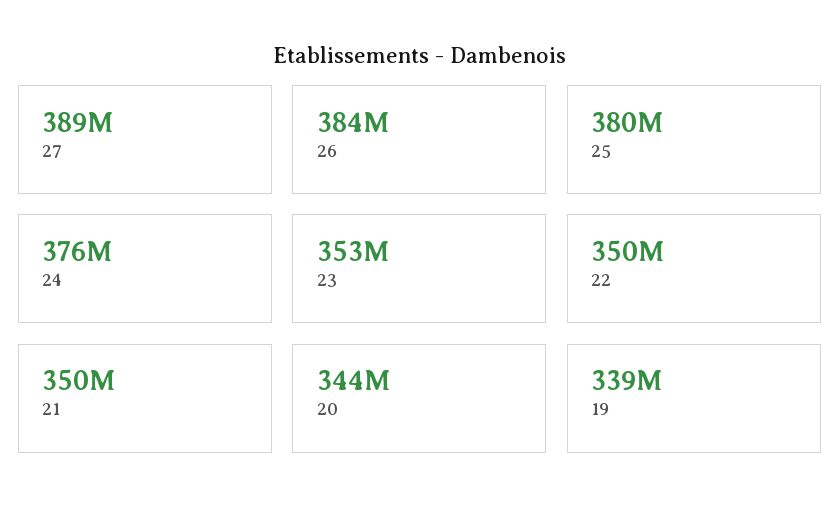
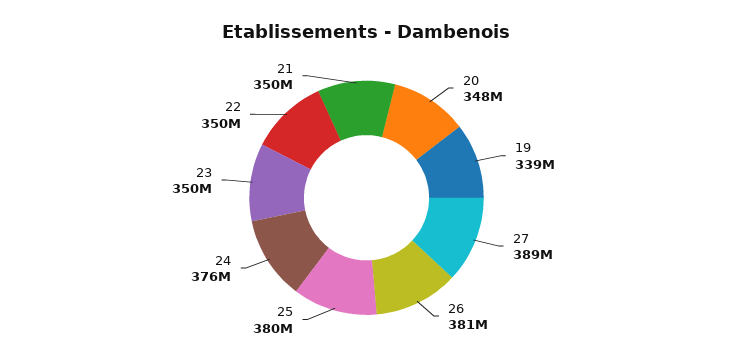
26: 384000000 -> 381000000
23: 353000000 -> 350000000
20: 344000000 -> 348000000

